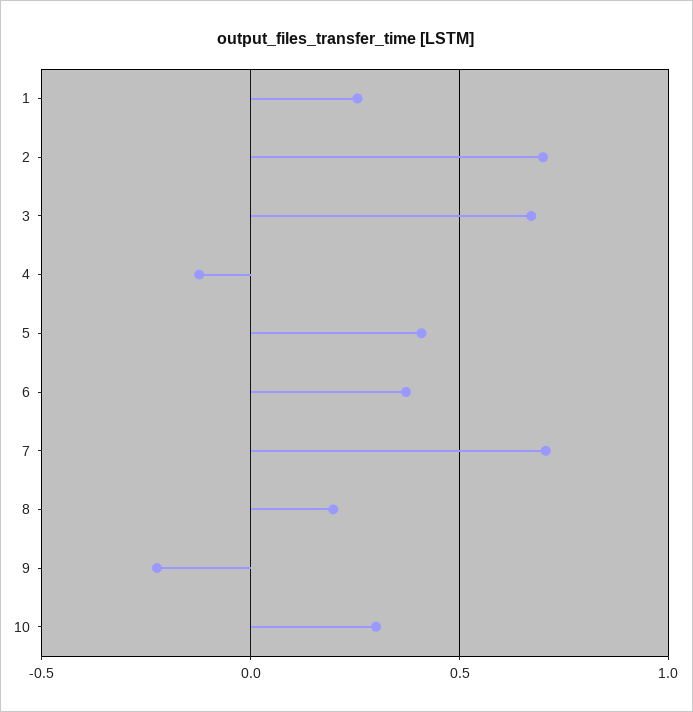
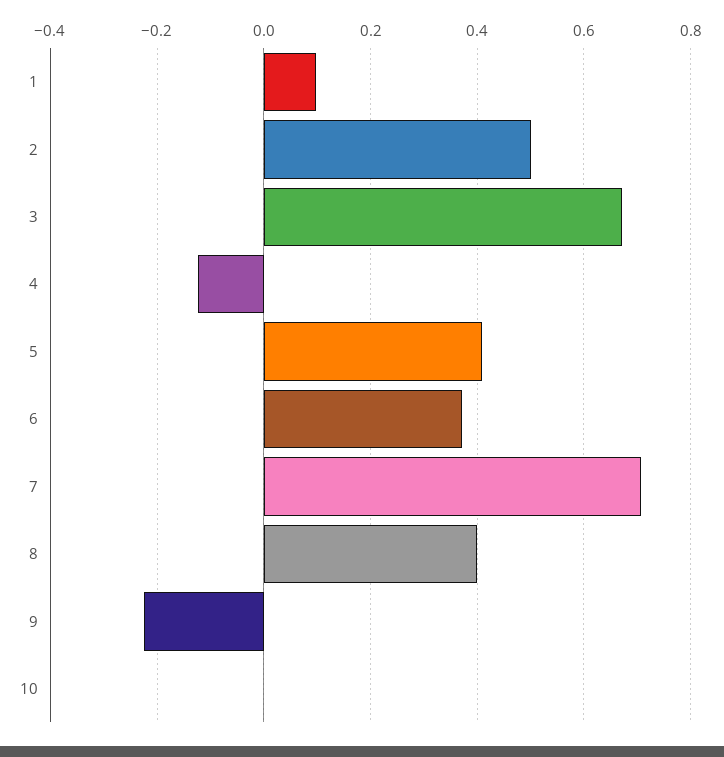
1: 0.25 -> 0.1
2: 0.7 -> 0.5
8: 0.2 -> 0.4
10: 0.3 -> 0

